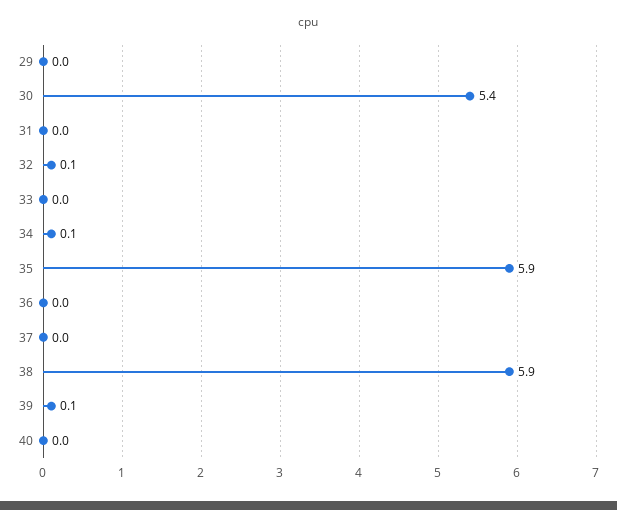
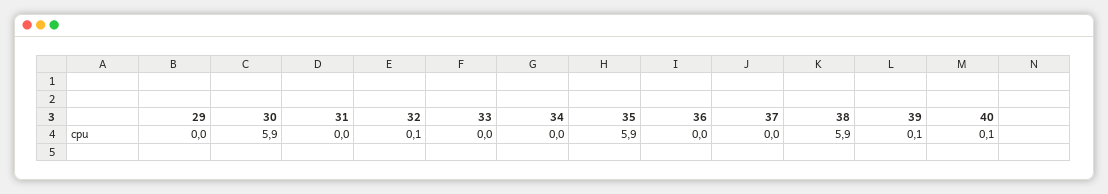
30: 5.4 -> 5.9
34: 0.1 -> 0
40: 0 -> 0.1

